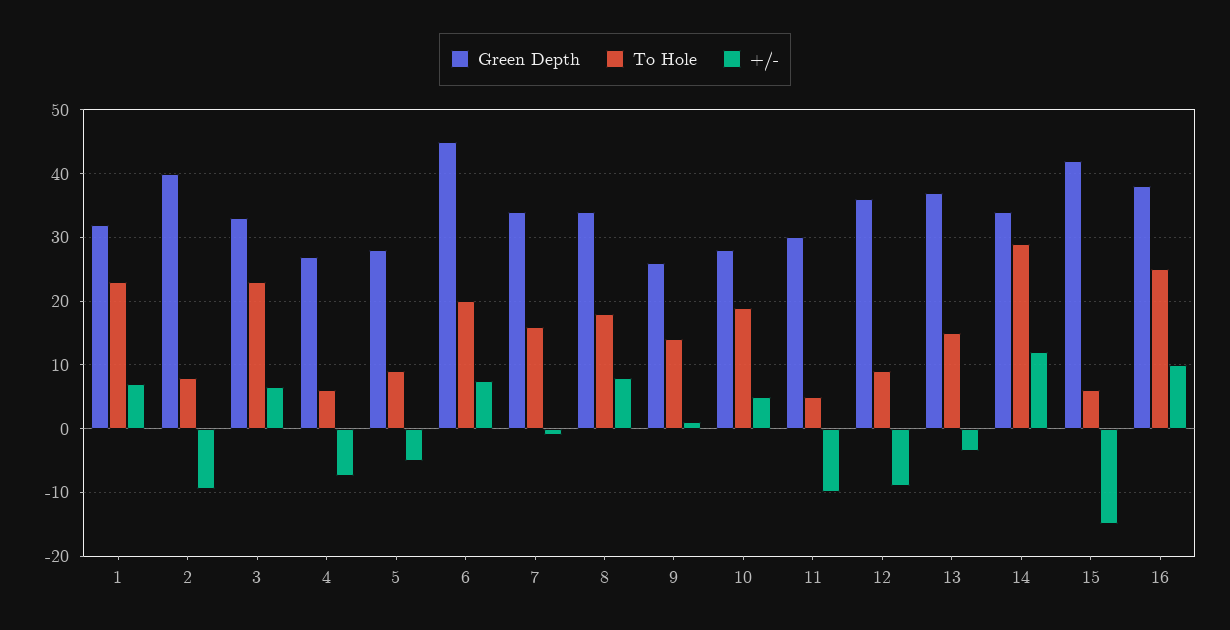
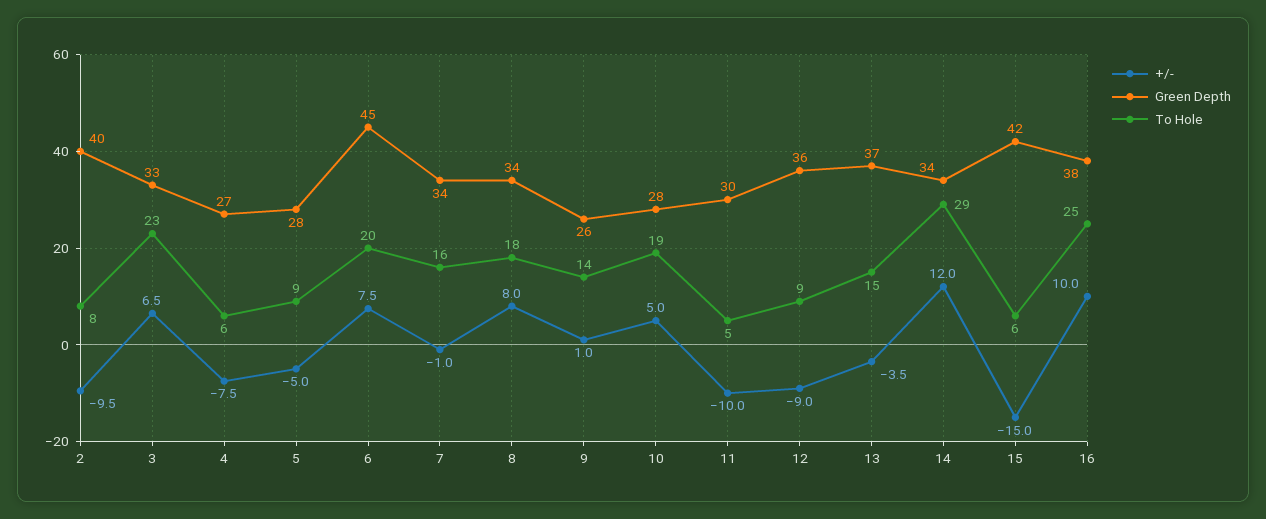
Green Depth, 1: 32 -> none
To Hole, 1: 23 -> none
+/-, 1: 7 -> none

